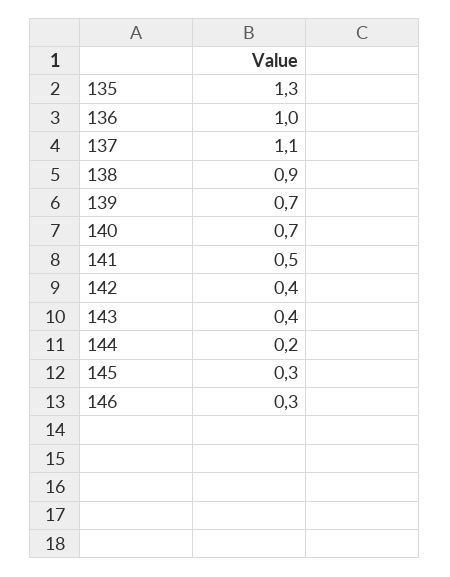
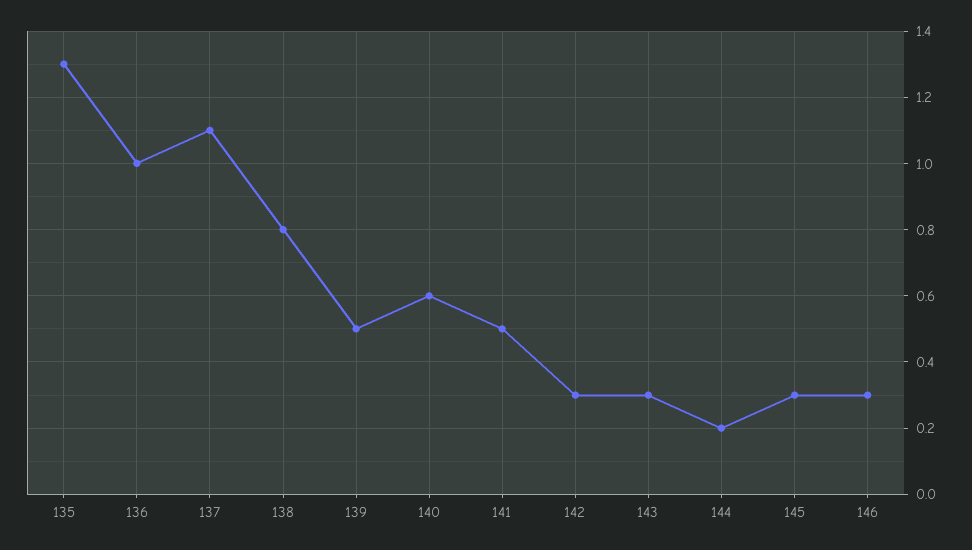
138: 0.9 -> 0.8
139: 0.7 -> 0.5
140: 0.7 -> 0.6
142: 0.4 -> 0.3
143: 0.4 -> 0.3

